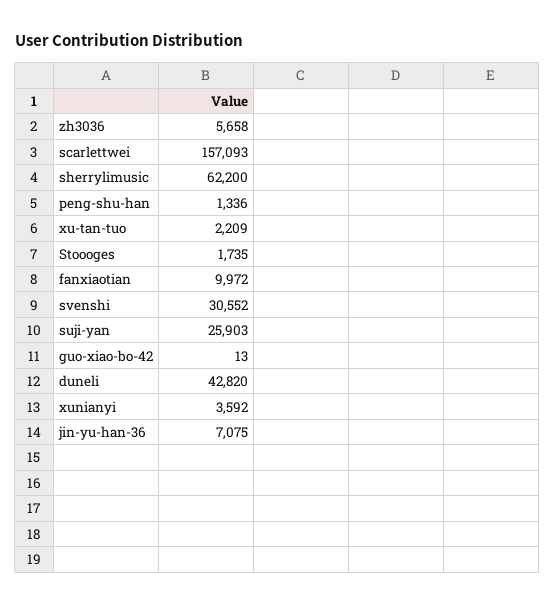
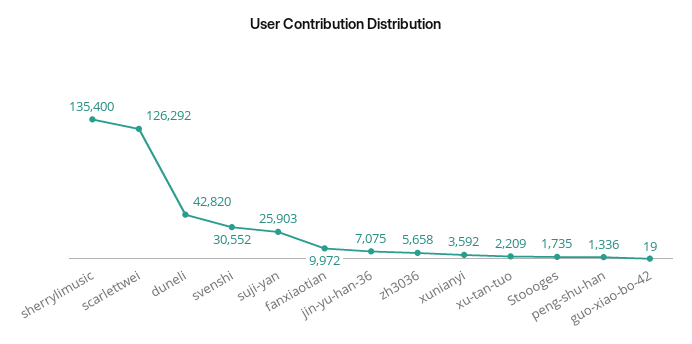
scarlettwei: 157093 -> 126292
sherrylimusic: 62200 -> 135400
guo-xiao-bo-42: 13 -> 19

